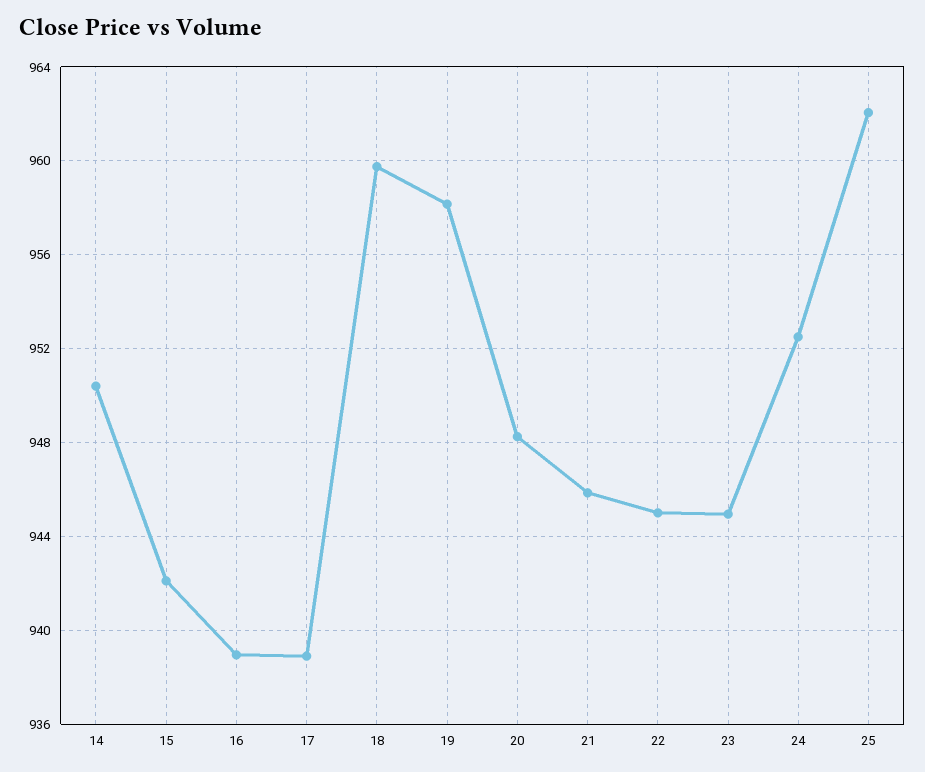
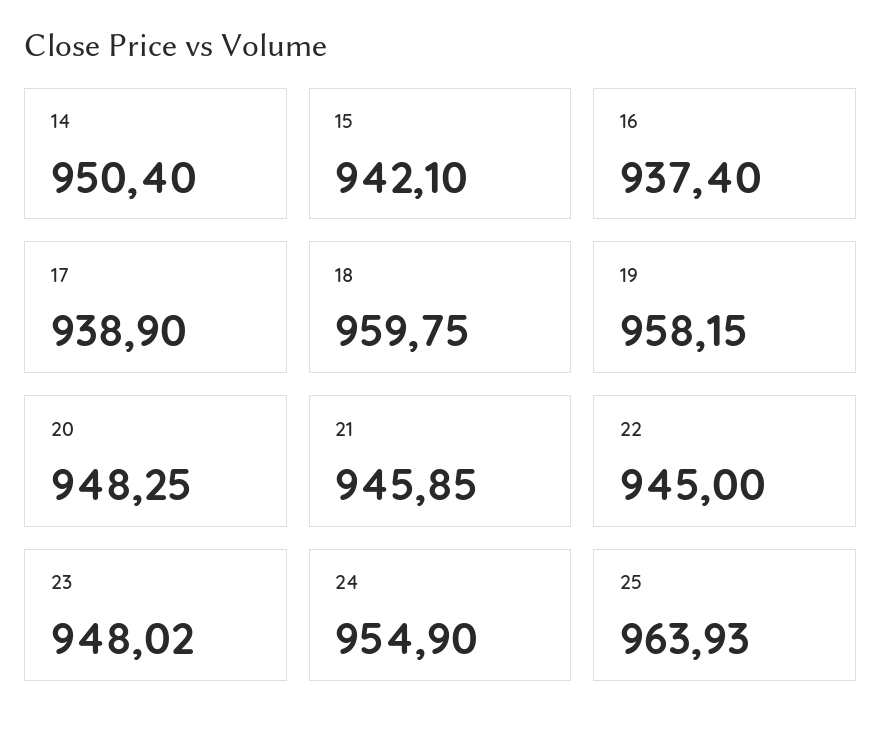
16: 939 -> 937.4
23: 945 -> 948.02
24: 952.5 -> 954.9
25: 962 -> 963.93

